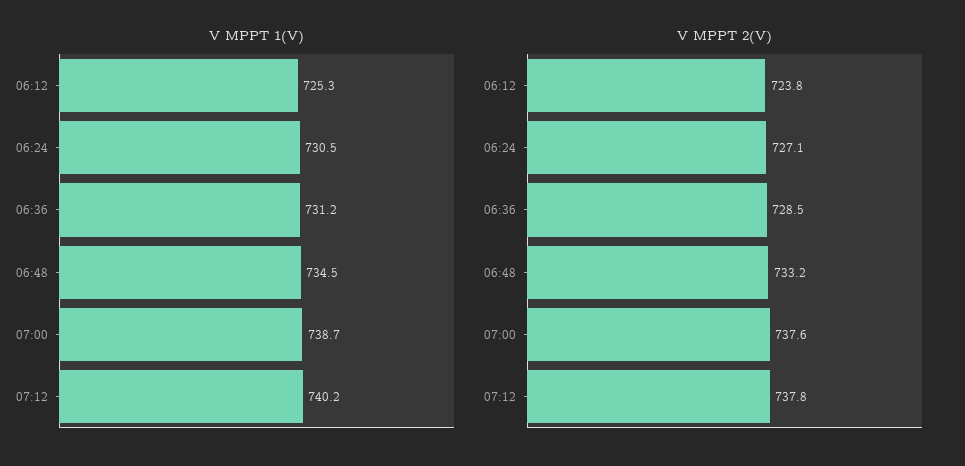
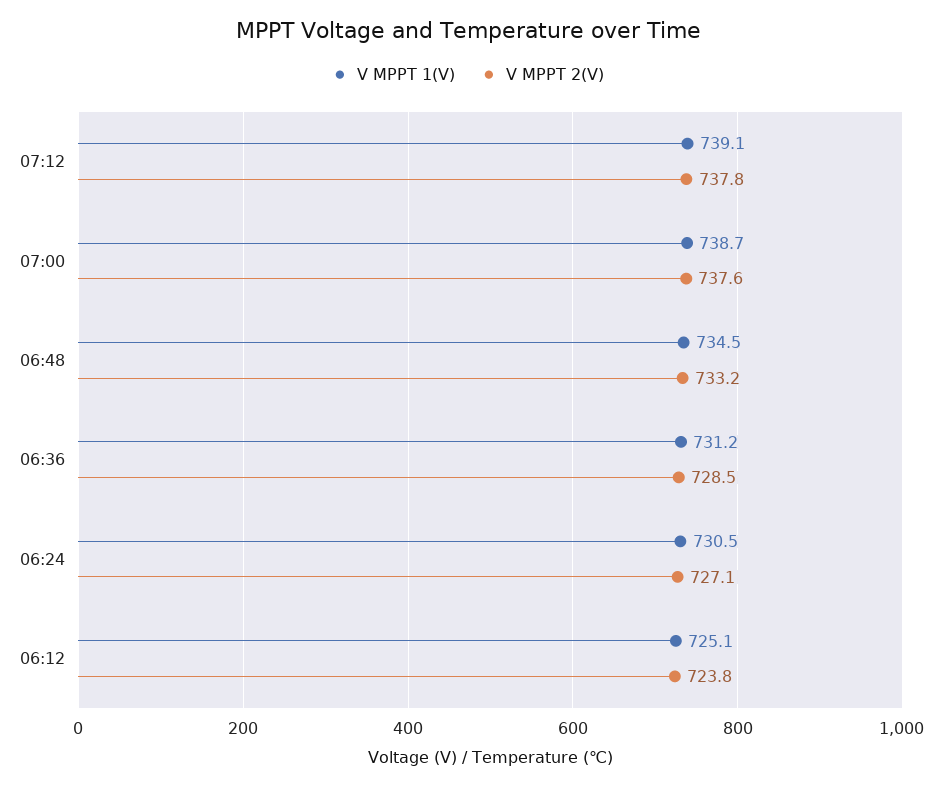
V MPPT 1(V), 06:12: 725.3 -> 725.1
V MPPT 1(V), 07:12: 740.2 -> 739.1

